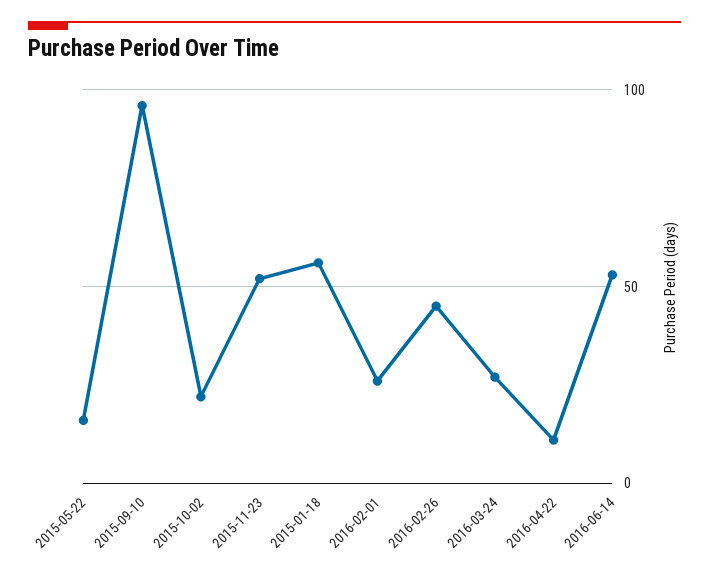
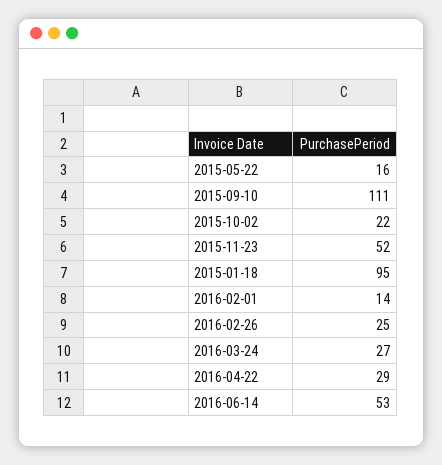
2015-09-10: 95 -> 111
2015-01-18: 55 -> 95
2016-02-01: 25 -> 14
2016-02-26: 45 -> 25
2016-04-22: 10 -> 29

